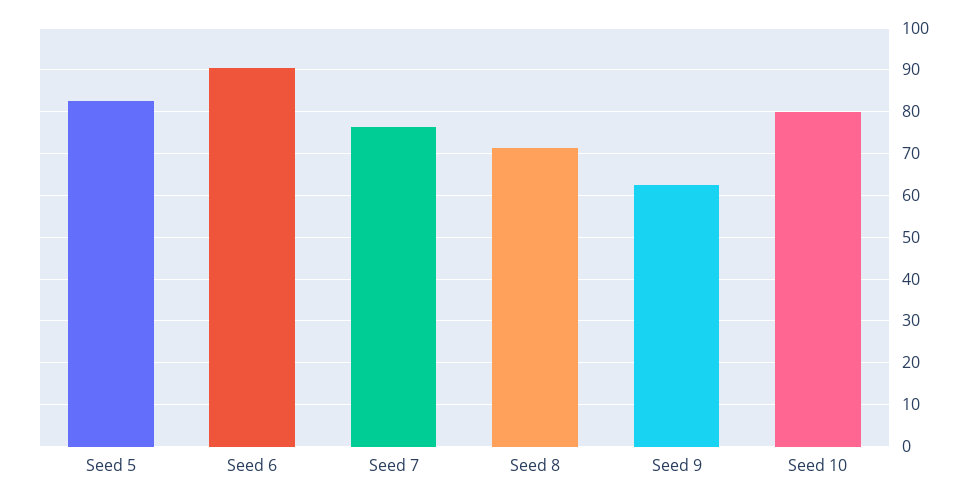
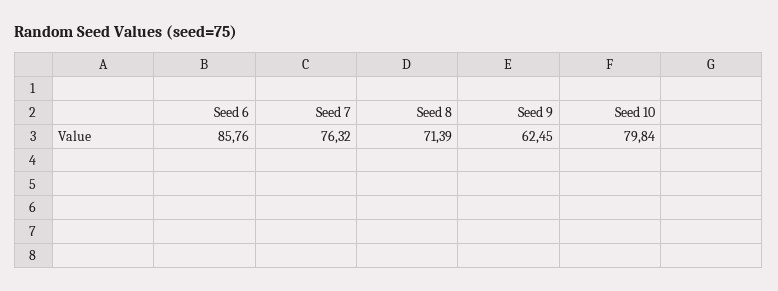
Seed 5: 82 -> none
Seed 6: 90 -> 85.76

